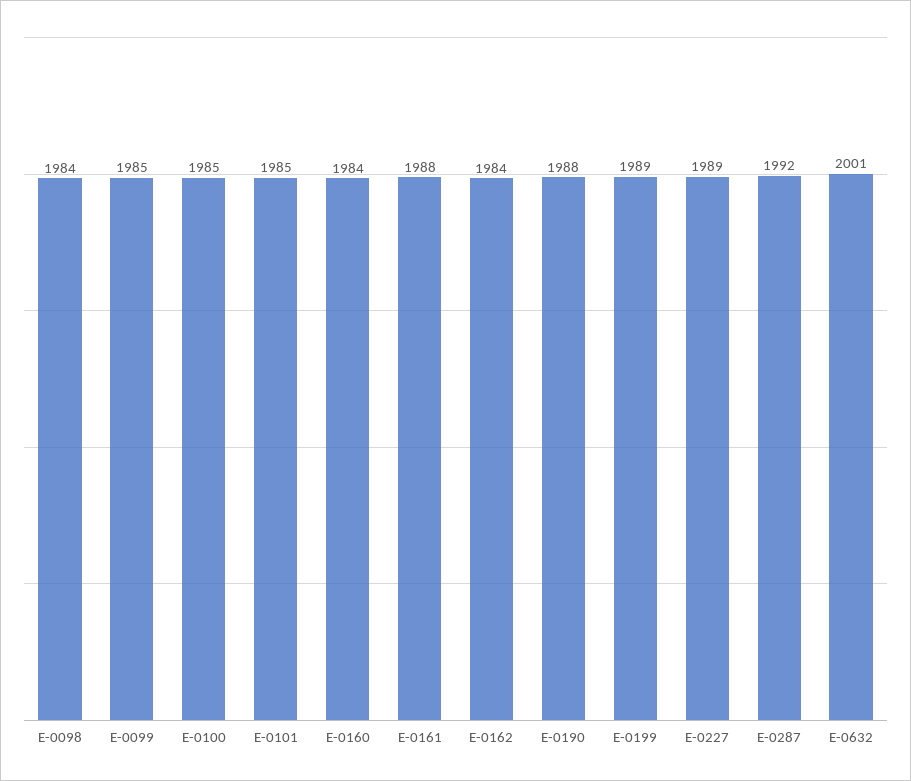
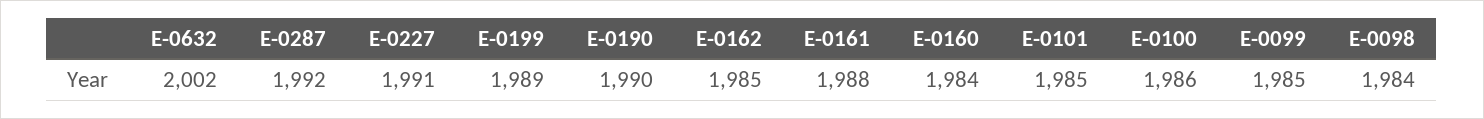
E-0100: 1985 -> 1986
E-0162: 1984 -> 1985
E-0190: 1988 -> 1990
E-0227: 1989 -> 1991
E-0632: 2001 -> 2002

